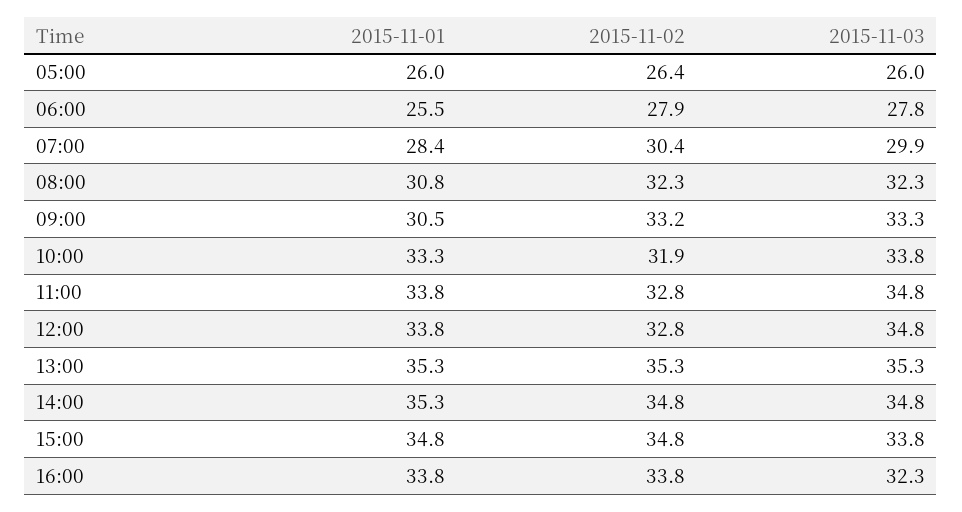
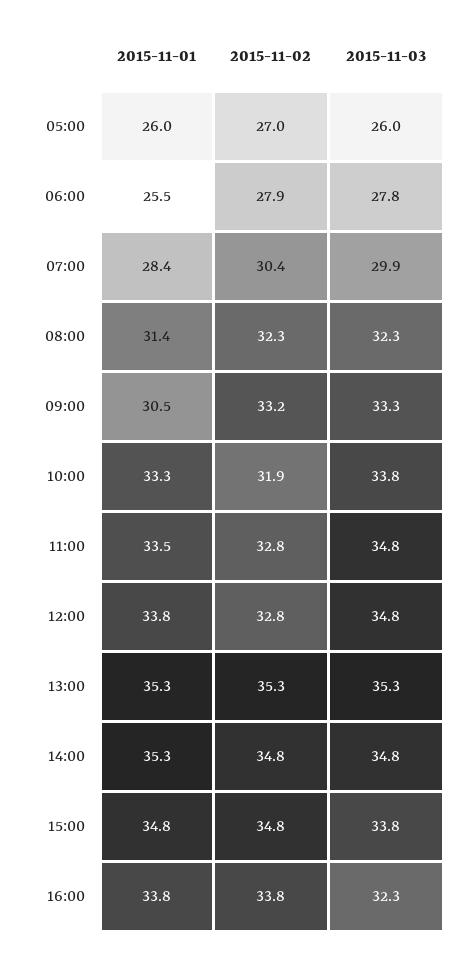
2015-11-02, 05:00: 26.4 -> 27
2015-11-01, 08:00: 30.8 -> 31.4
2015-11-01, 11:00: 33.8 -> 33.5

